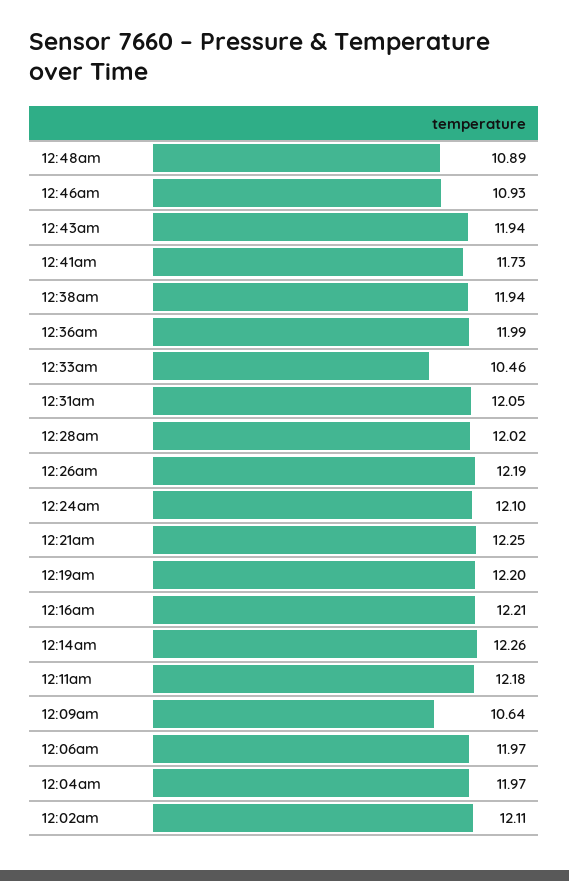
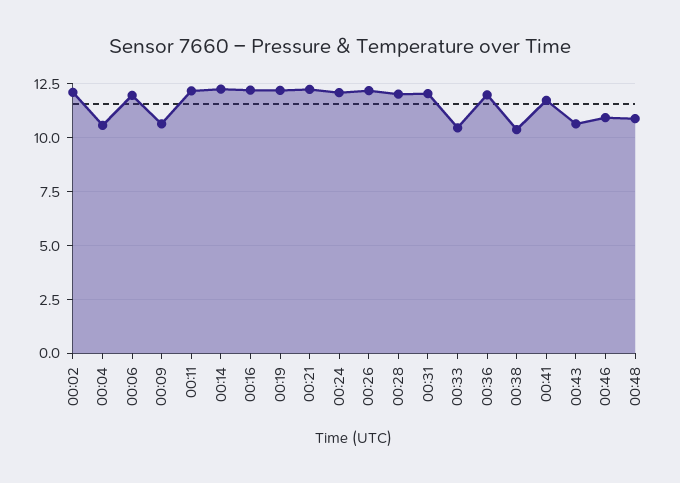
12:43am: 11.94 -> 10.5
12:38am: 11.94 -> 10.5
12:04am: 11.97 -> 10.5

